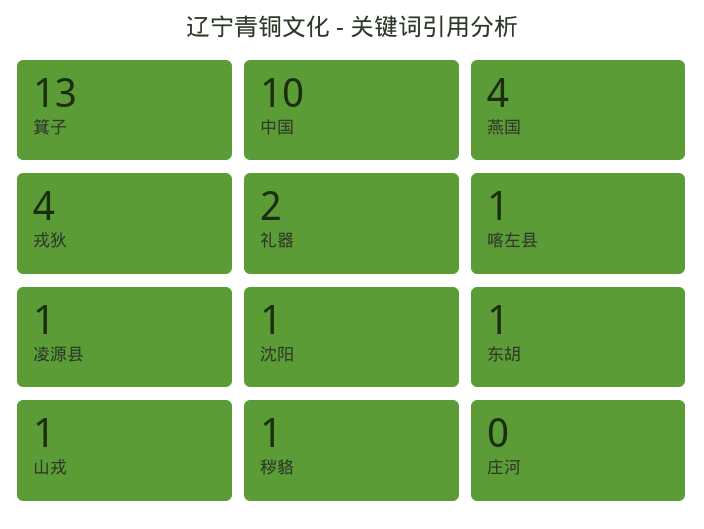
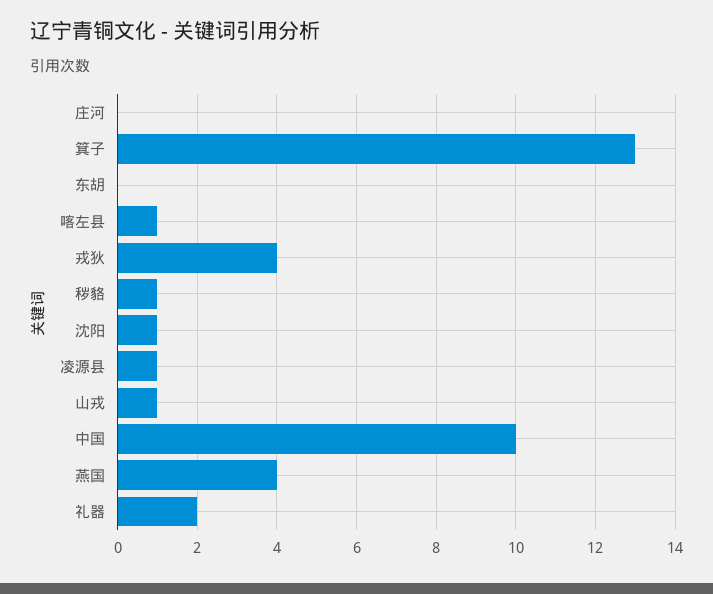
东胡: 1 -> 0

